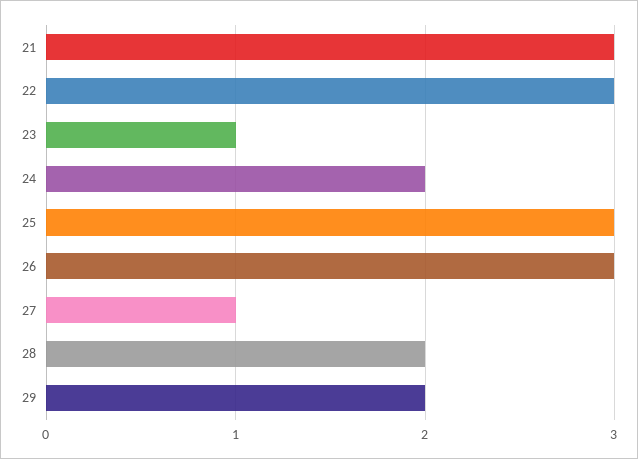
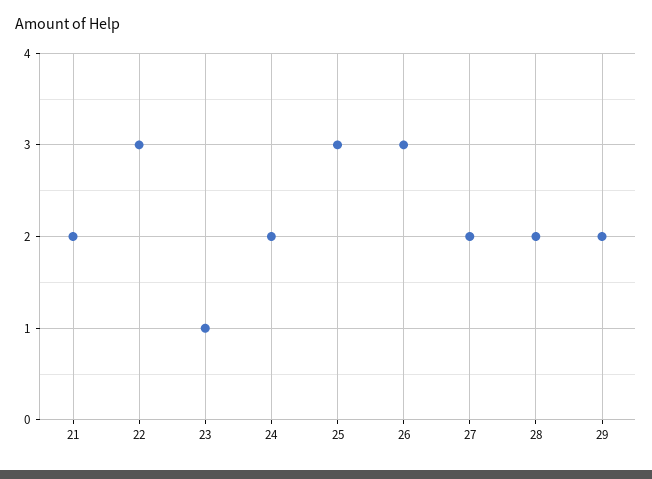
21: 3 -> 2
27: 1 -> 2

